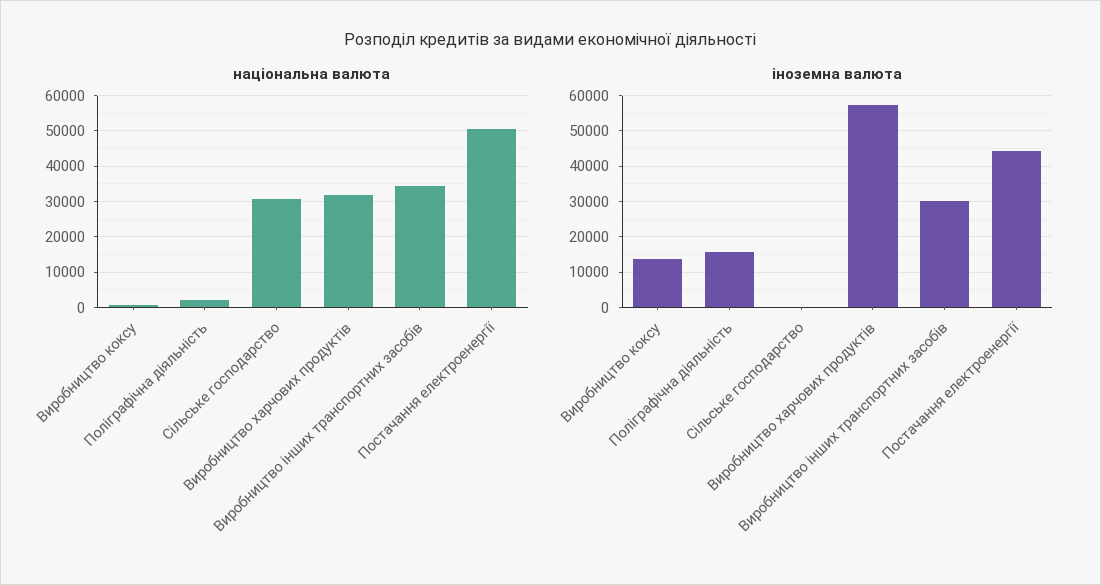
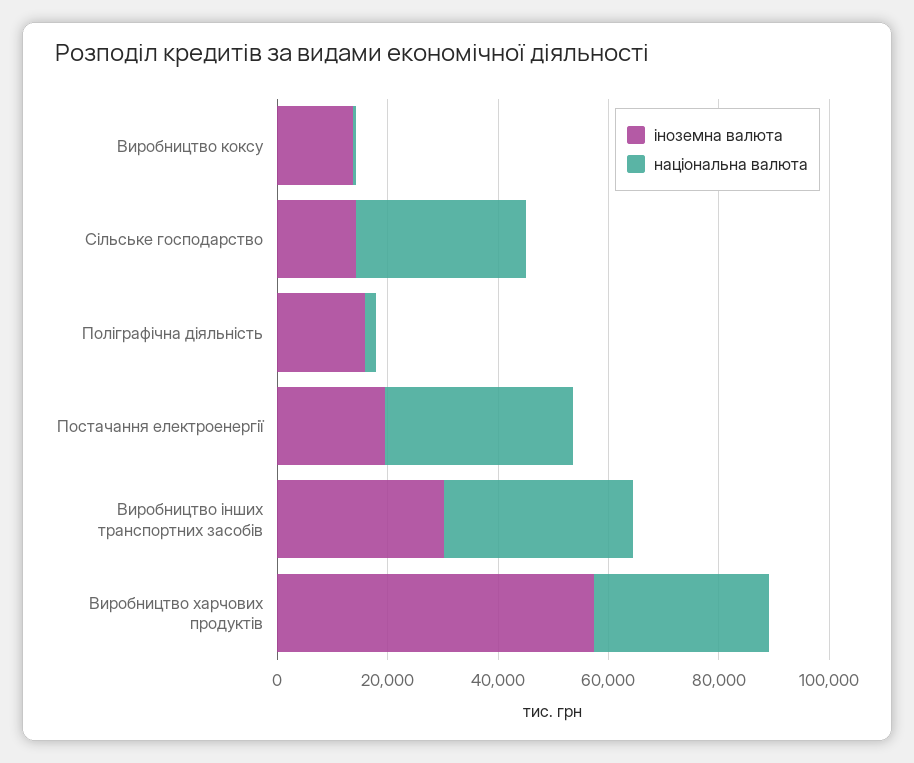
національна валюта, Постачання електроенергії: 50000 -> 35000
іноземна валюта, Сільське господарство: 0 -> 15000
іноземна валюта, Постачання електроенергії: 44000 -> 20000

